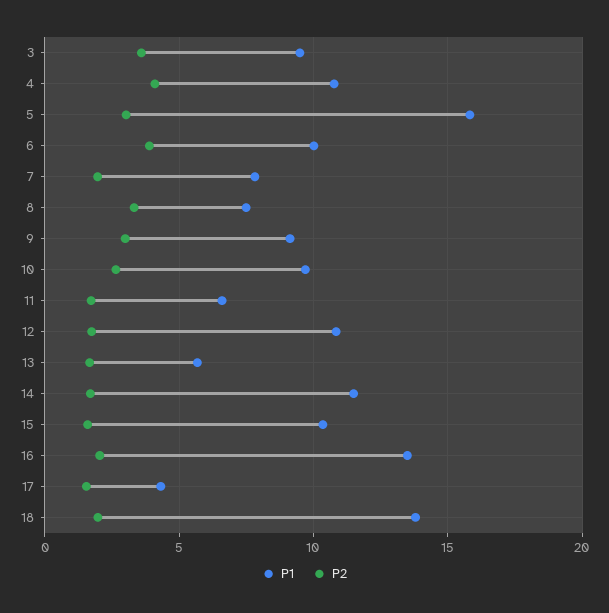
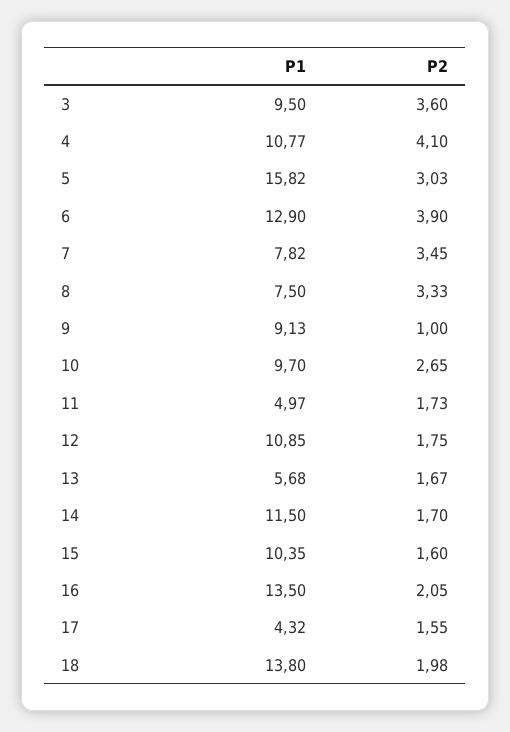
P1, 6: 10 -> 12.9
P2, 7: 2 -> 3.45
P2, 9: 3 -> 1
P1, 11: 6.5 -> 4.97

